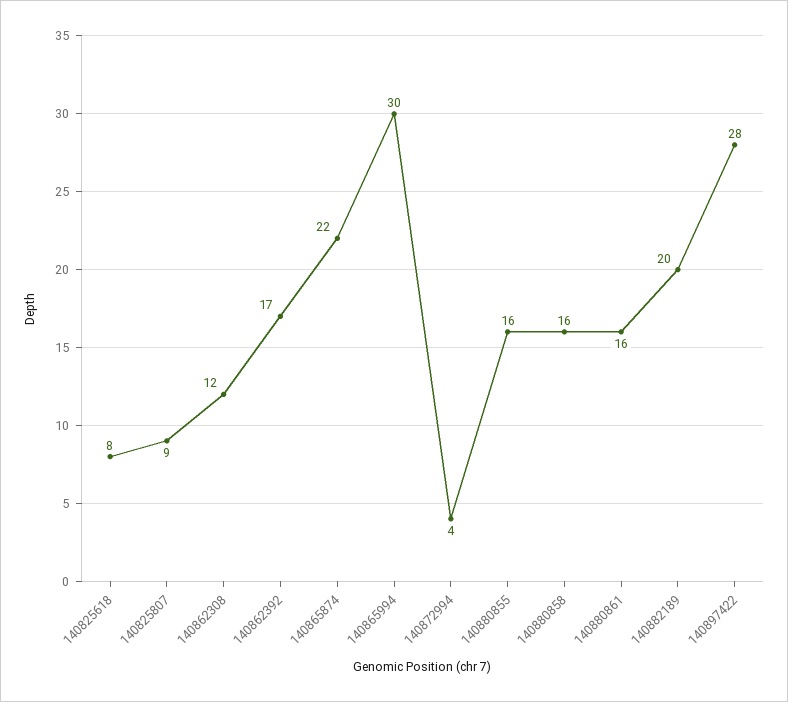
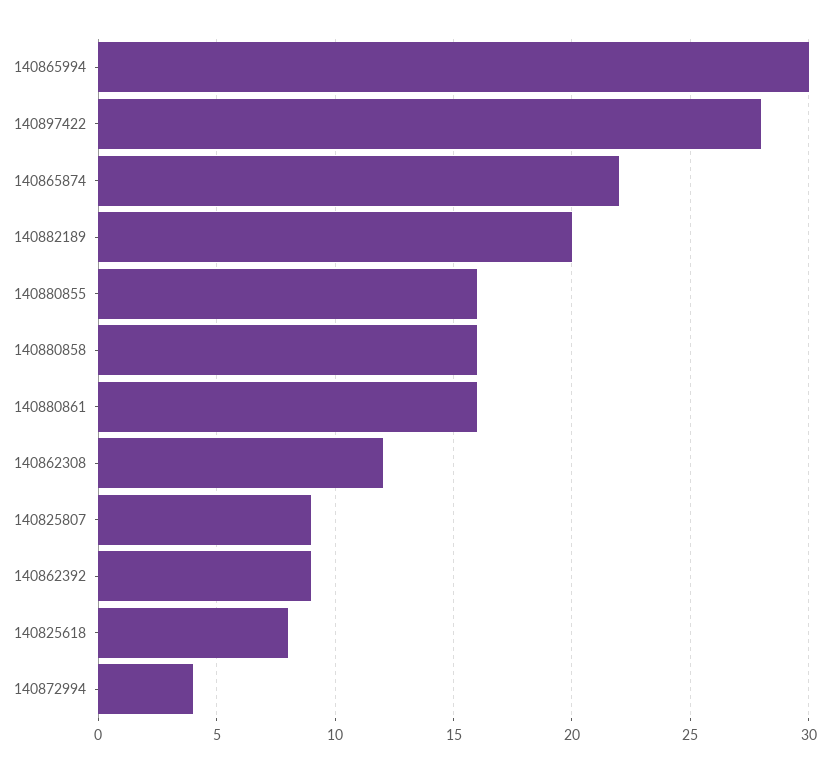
140862392: 17 -> 9

